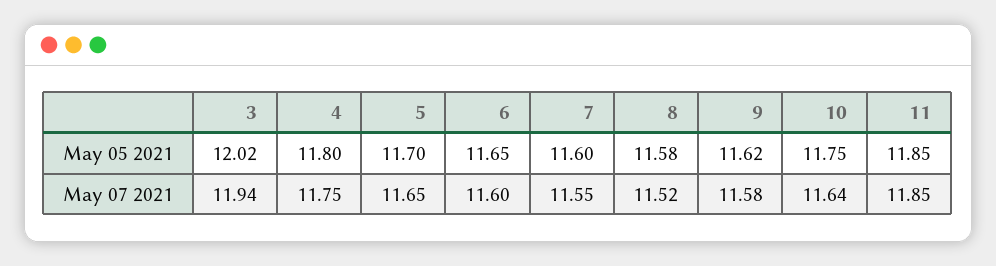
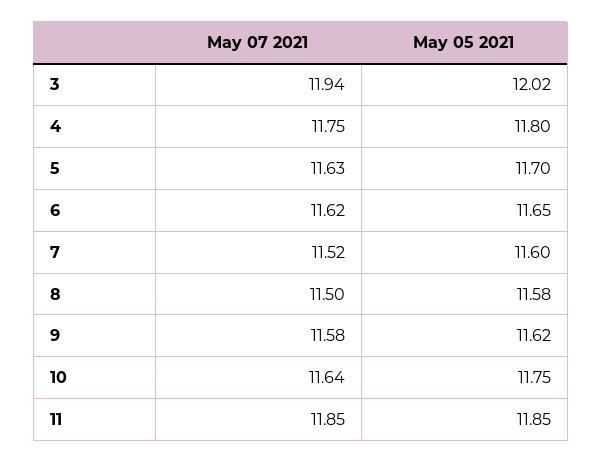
5, May 07 2021: 11.65 -> 11.63
6, May 07 2021: 11.6 -> 11.62
7, May 07 2021: 11.55 -> 11.52
8, May 07 2021: 11.52 -> 11.5

